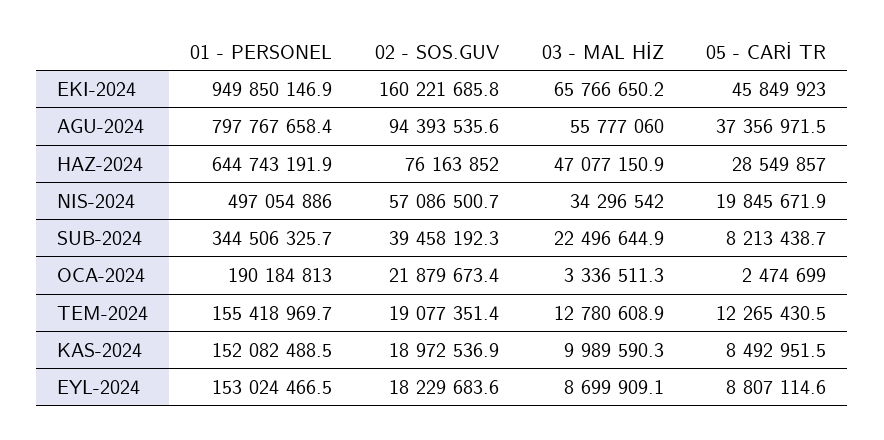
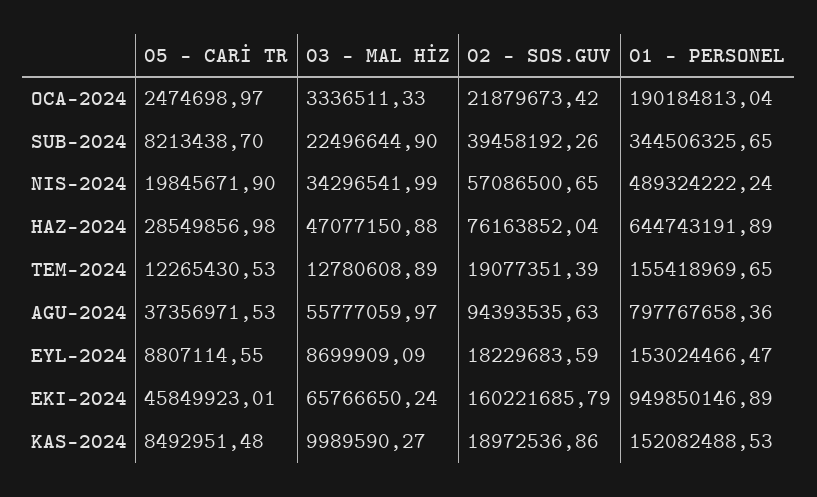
01 - PERSONEL, NIS-2024: 497054886 -> 489324222.24

